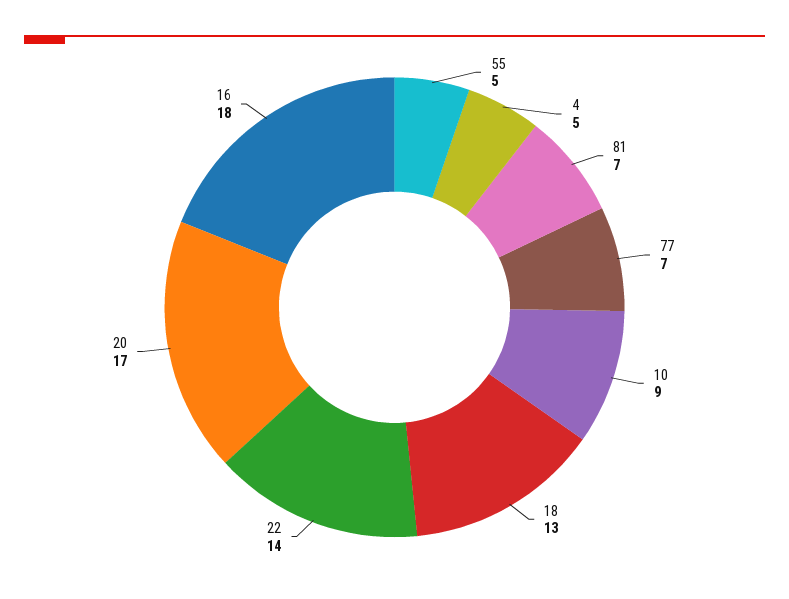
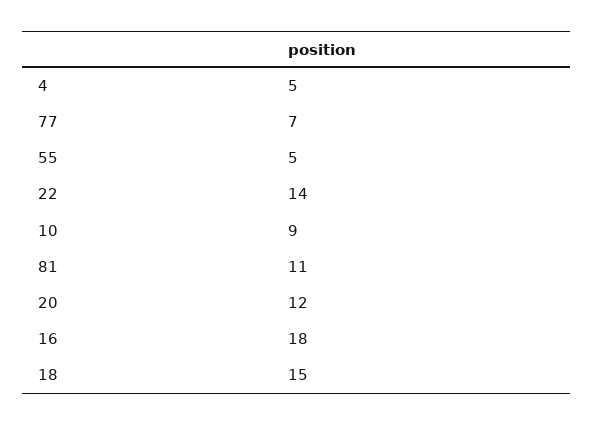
81: 7 -> 11
18: 13 -> 15
20: 17 -> 12

